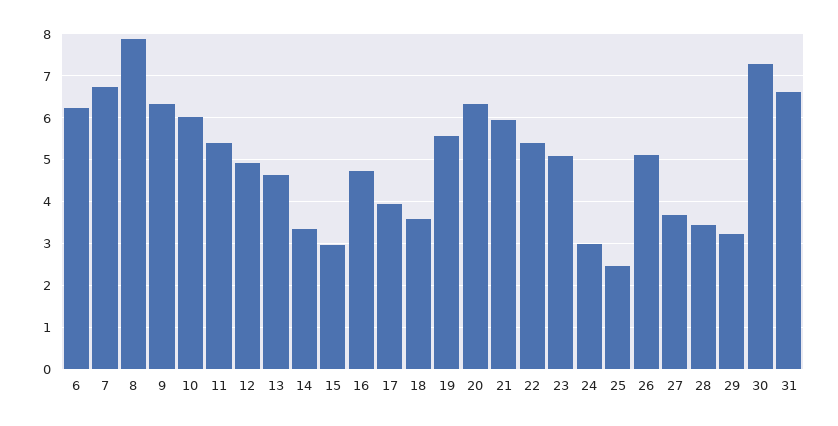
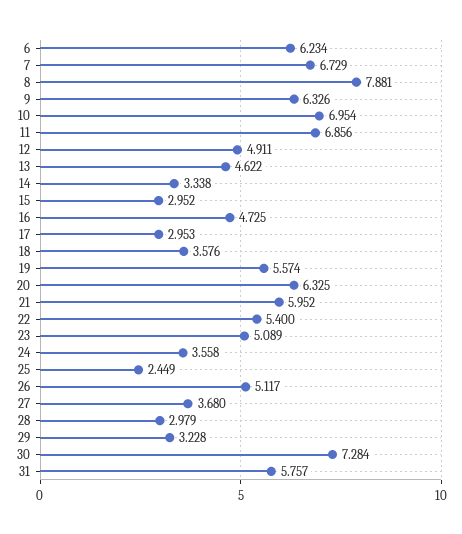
10: 6 -> 6.954
11: 5.4 -> 6.856
17: 4 -> 2.953
24: 3 -> 3.558
28: 3.4 -> 2.979
31: 6.6 -> 5.757

